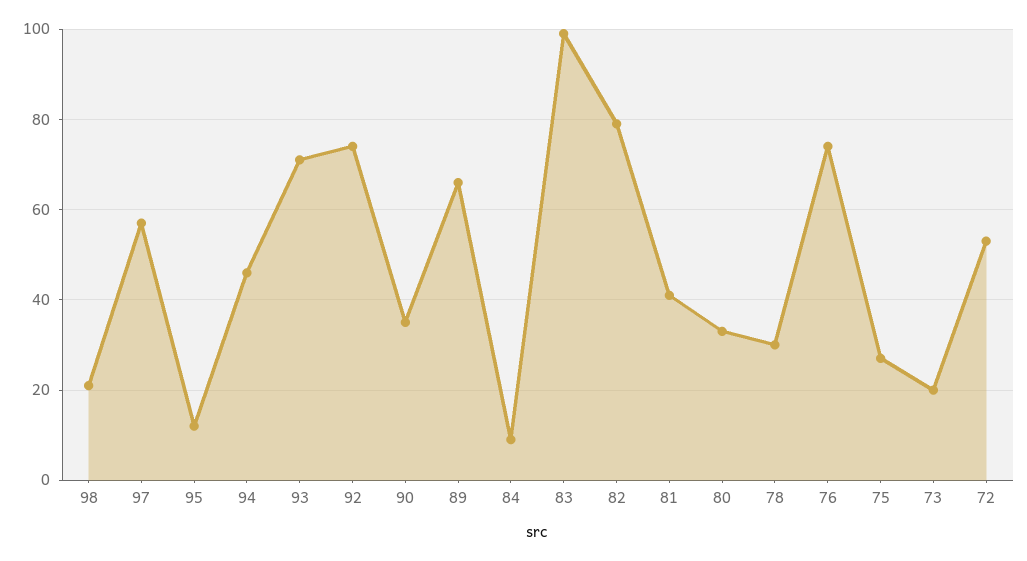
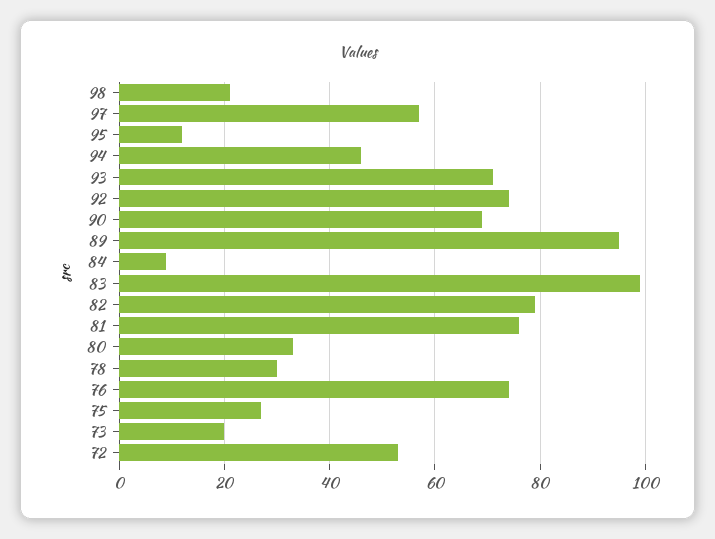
90: 35 -> 70
89: 65 -> 95
81: 40 -> 75

